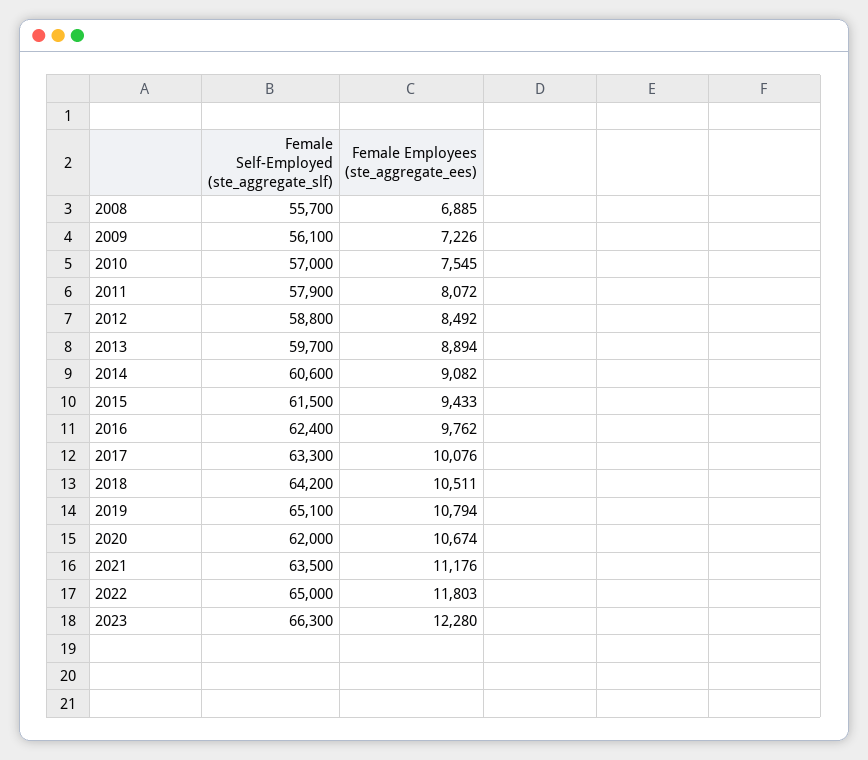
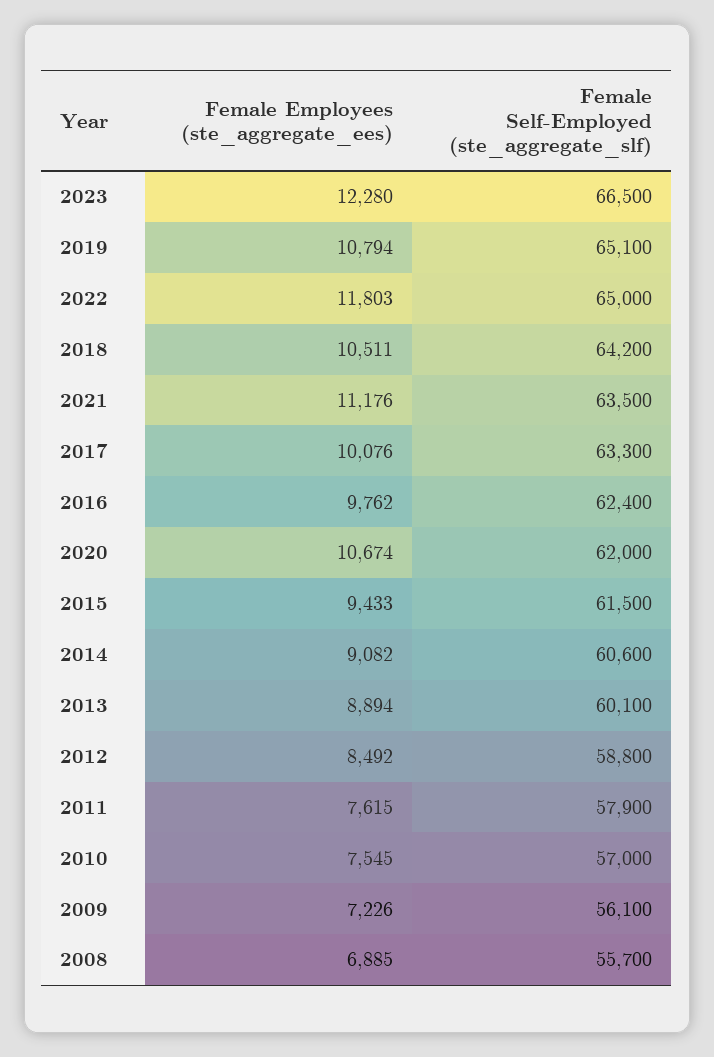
Female Employees (ste_aggregate_ees), 2011: 8072 -> 7615
Female Self-Employed (ste_aggregate_slf), 2013: 59700 -> 60100
Female Self-Employed (ste_aggregate_slf), 2023: 66300 -> 66500

